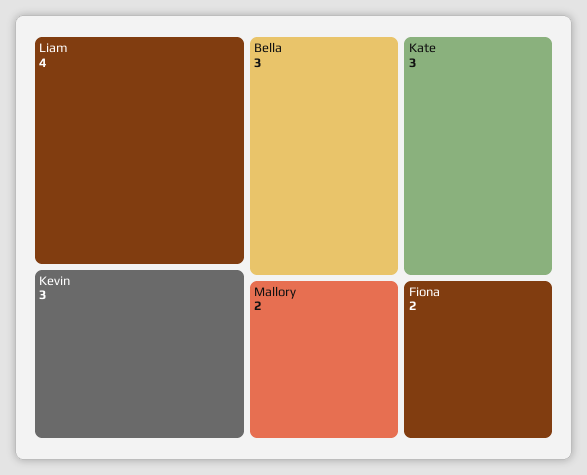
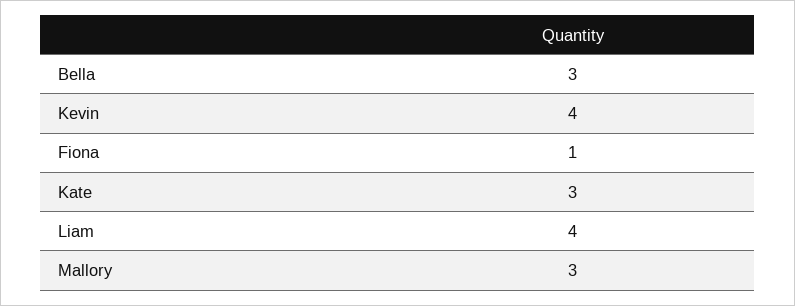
Kevin: 3 -> 4
Mallory: 2 -> 3
Fiona: 2 -> 1

